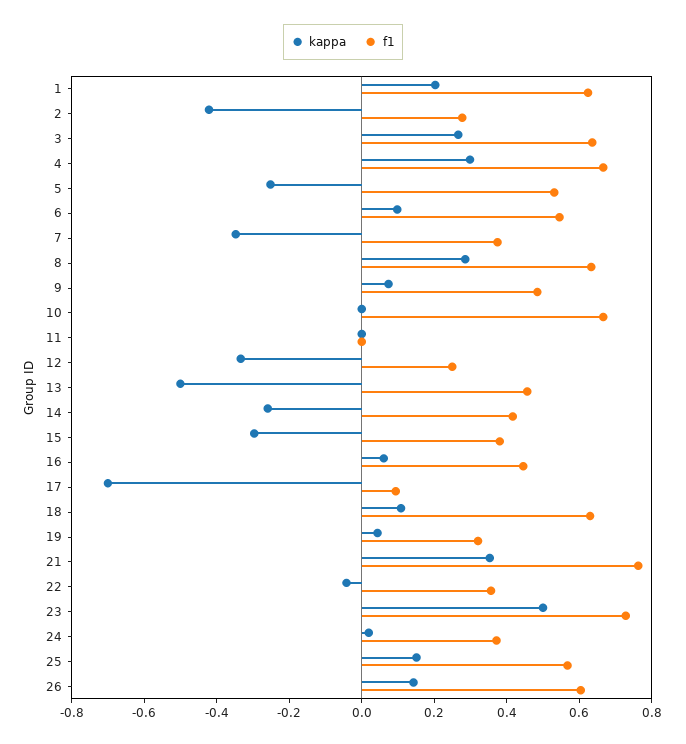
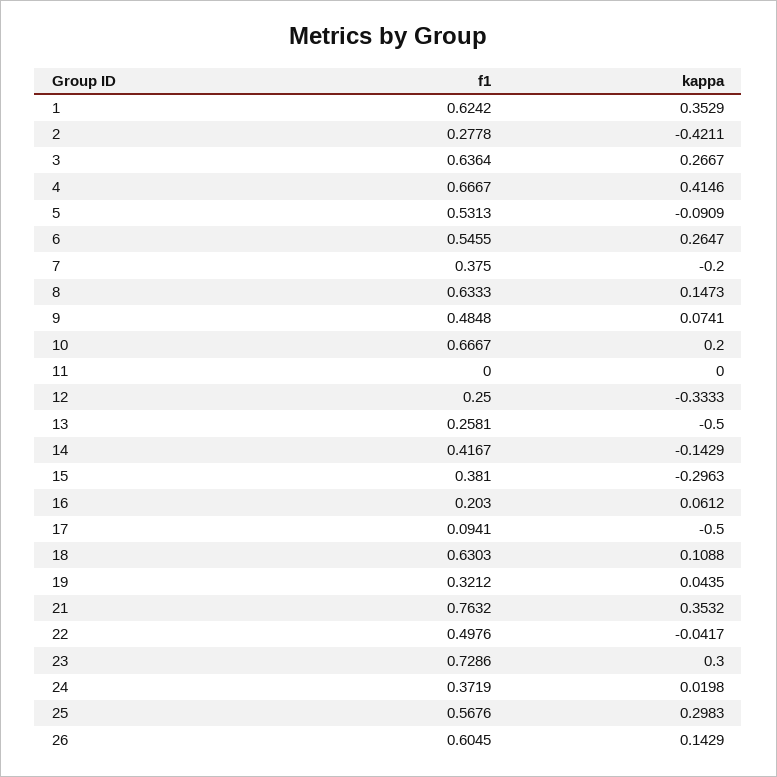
kappa, 1: 0.2 -> 0.3529
kappa, 4: 0.3 -> 0.4146
kappa, 5: -0.25 -> -0.0909
kappa, 6: 0.1 -> 0.2647
kappa, 7: -0.35 -> -0.2
kappa, 8: 0.3 -> 0.1473
kappa, 10: 0 -> 0.2
f1, 13: 0.45 -> 0.2581
kappa, 14: -0.25 -> -0.1429
f1, 16: 0.45 -> 0.203
kappa, 17: -0.7 -> -0.5
f1, 22: 0.35 -> 0.4976
kappa, 23: 0.5 -> 0.3
kappa, 25: 0.15 -> 0.2983

